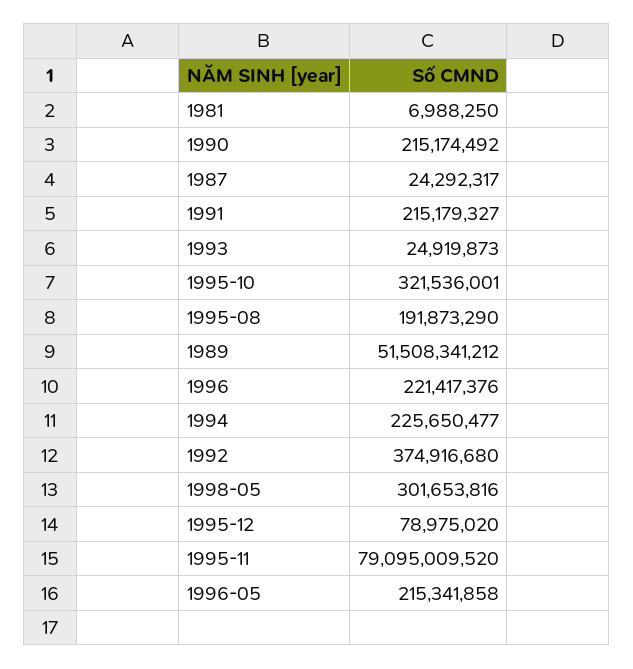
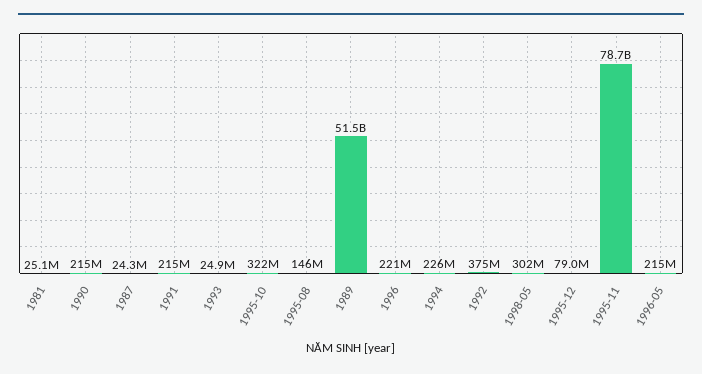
1981: 6988250 -> 25100000
1995-08: 191873290 -> 146000000
1995-11: 79095009520 -> 78700000000

